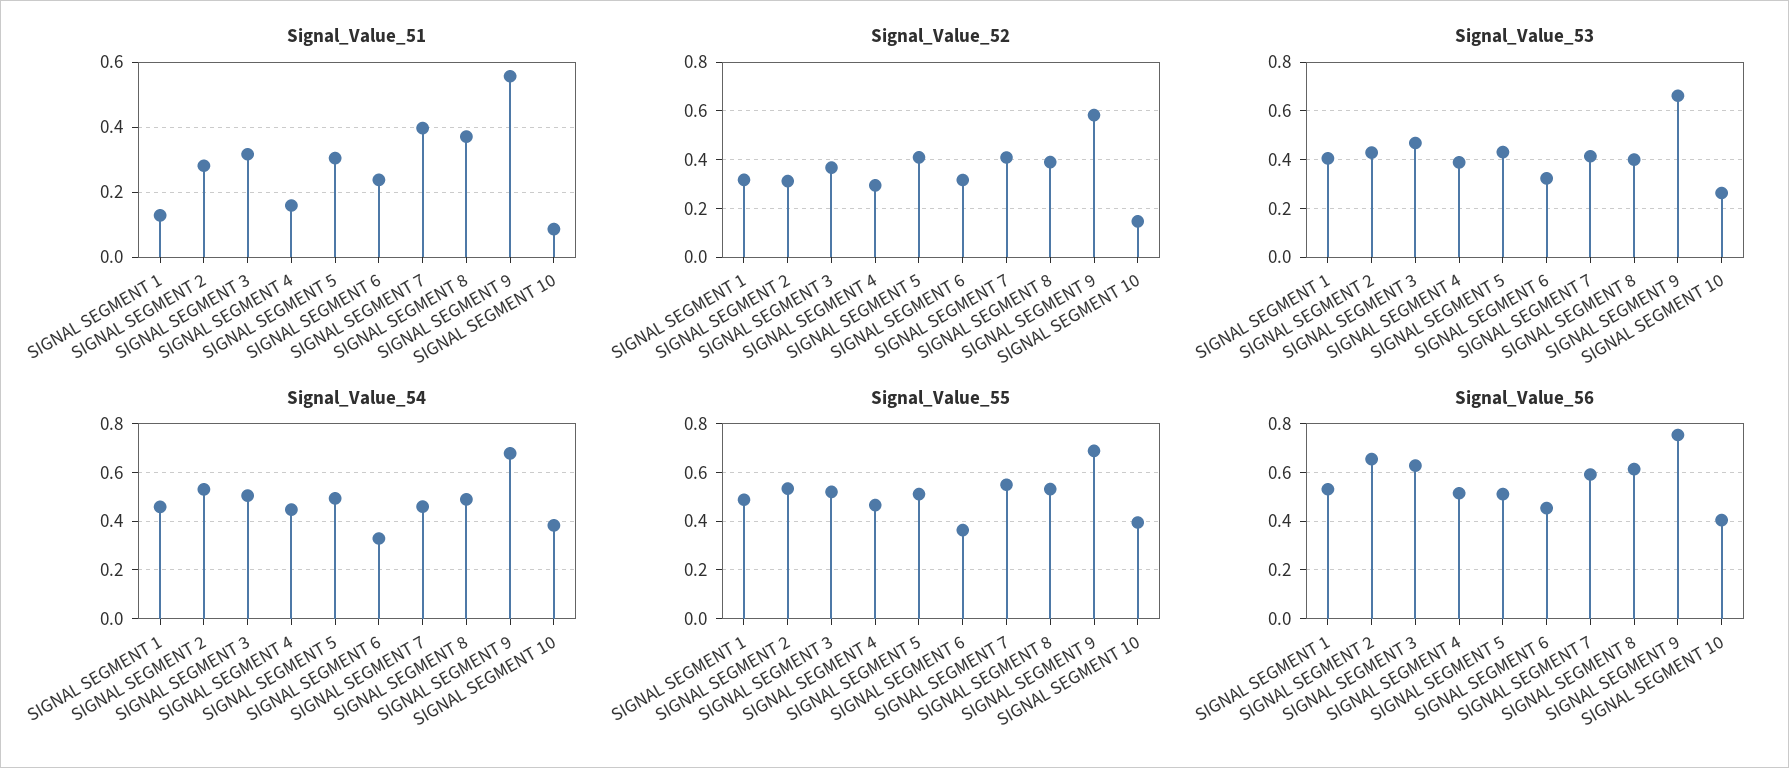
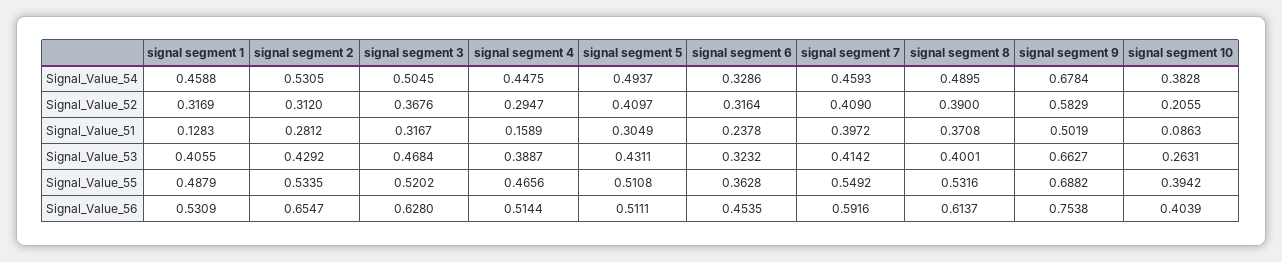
Signal_Value_51, SIGNAL SEGMENT 9: 0.56 -> 0.5019
Signal_Value_52, SIGNAL SEGMENT 10: 0.15 -> 0.2055

